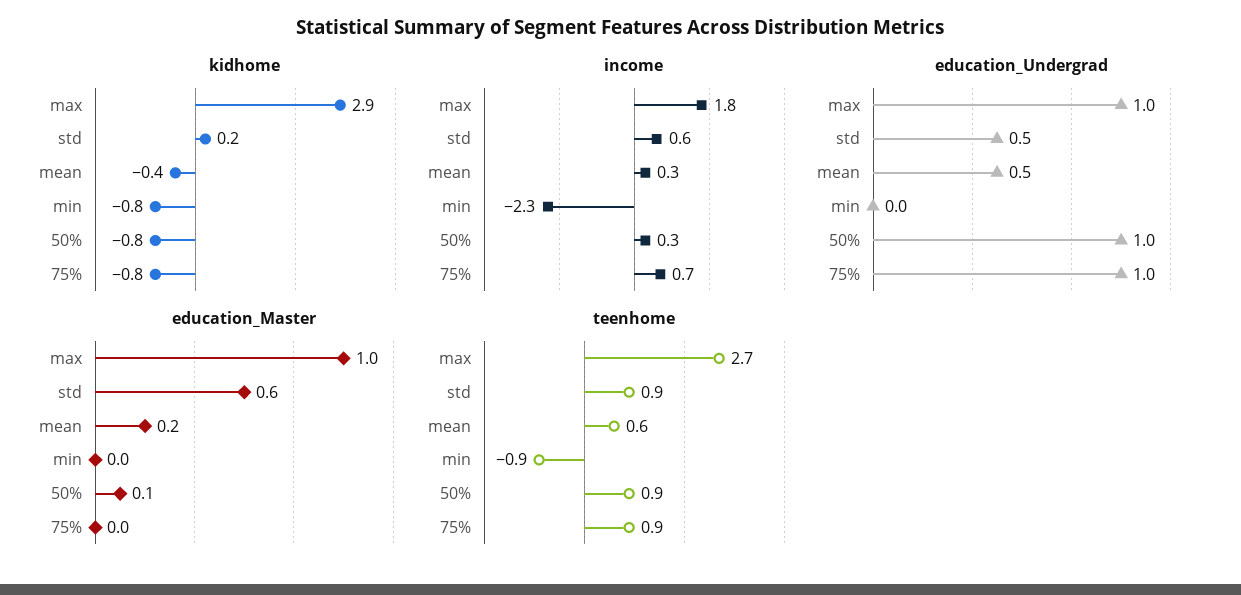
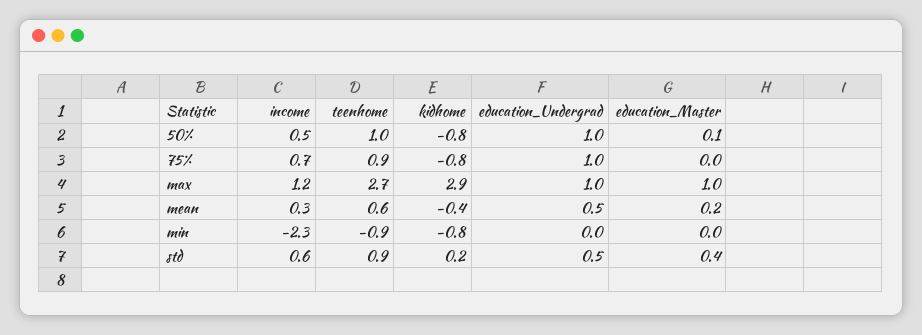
income, max: 1.8 -> 1.2
income, 50%: 0.3 -> 0.5
education_Master, std: 0.6 -> 0.4
teenhome, 50%: 0.9 -> 1

